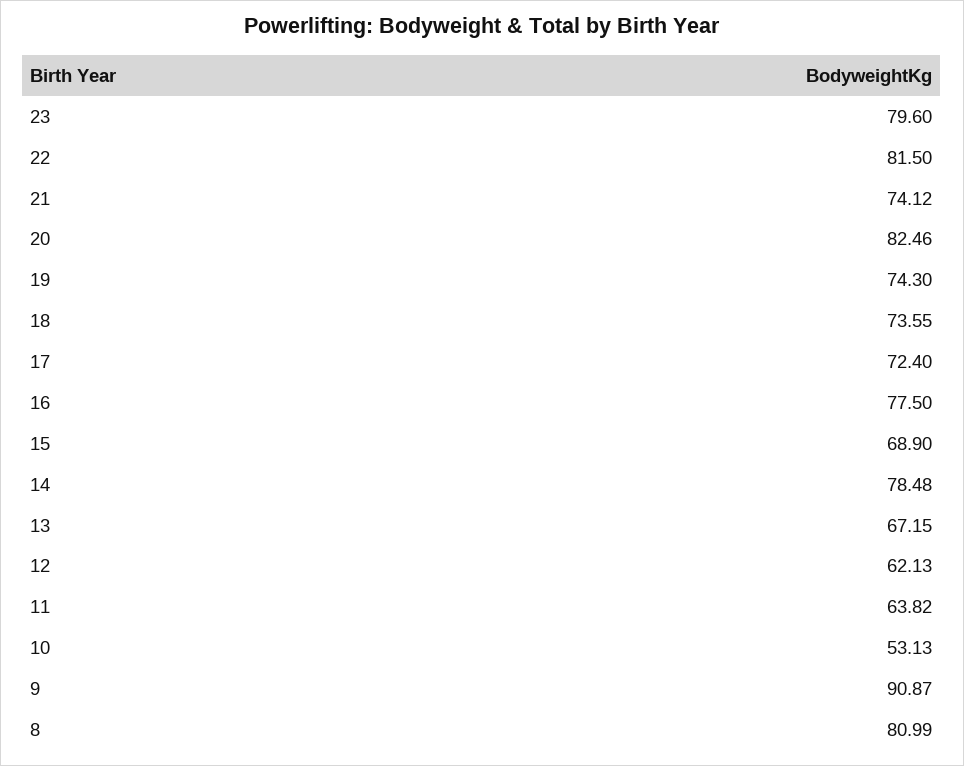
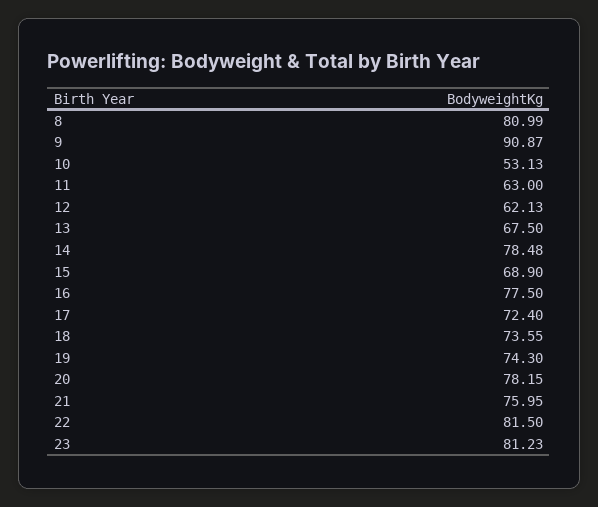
23: 79.6 -> 81.23
21: 74.12 -> 75.95
20: 82.46 -> 78.15
13: 67.15 -> 67.5
11: 63.82 -> 63

